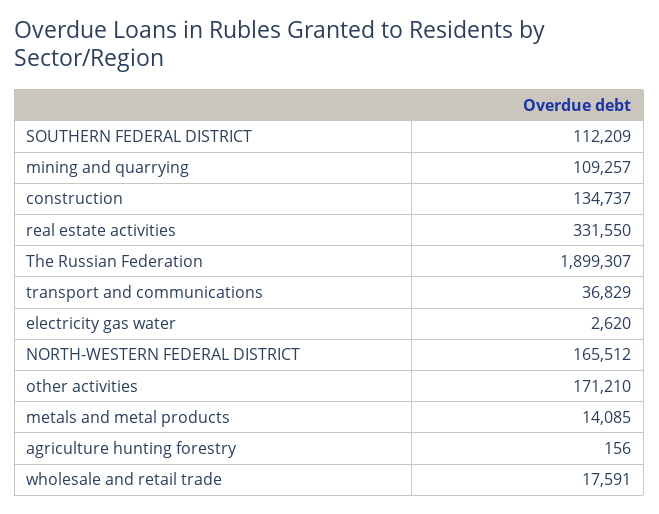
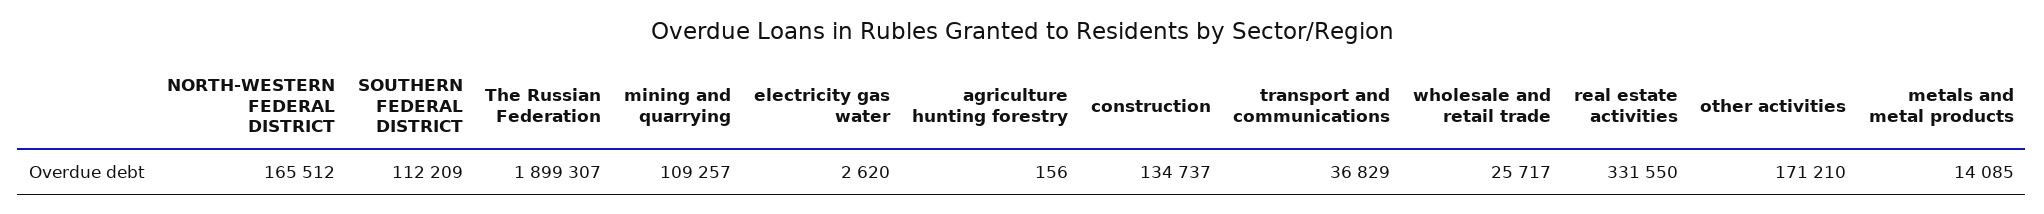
wholesale and retail trade: 17591 -> 25717

